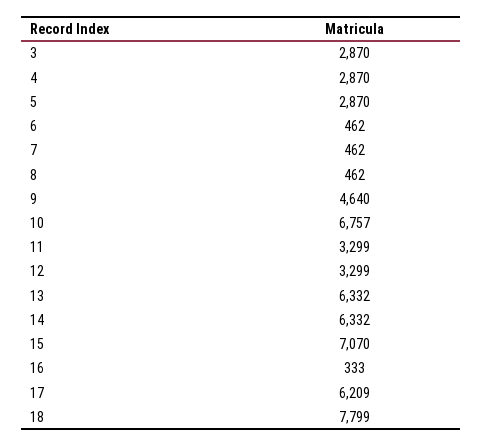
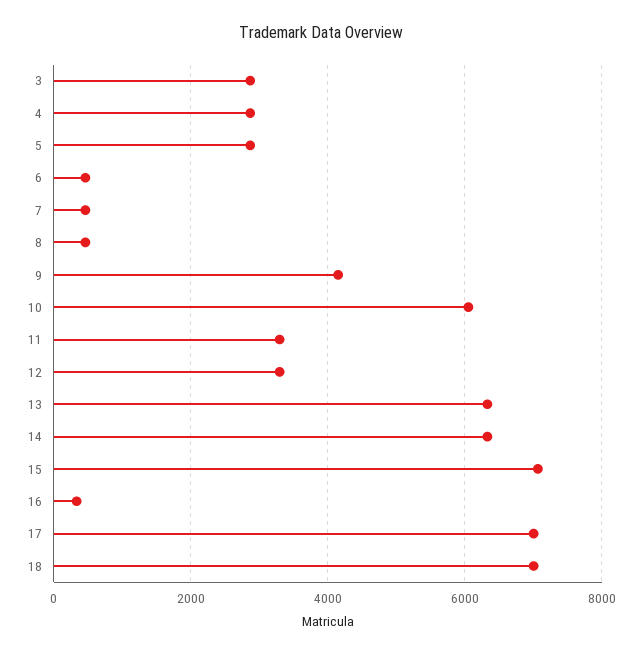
9: 4640 -> 4200
10: 6757 -> 6000
17: 6209 -> 7000
18: 7799 -> 7000

